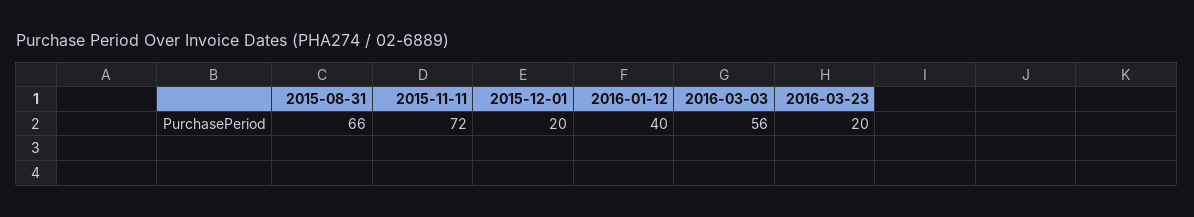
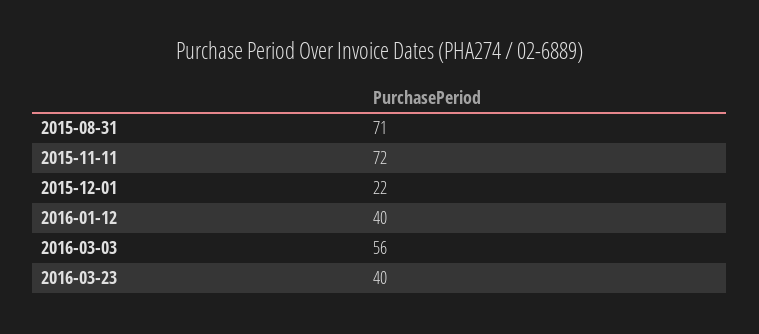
2015-08-31: 66 -> 71
2015-12-01: 20 -> 22
2016-03-23: 20 -> 40

